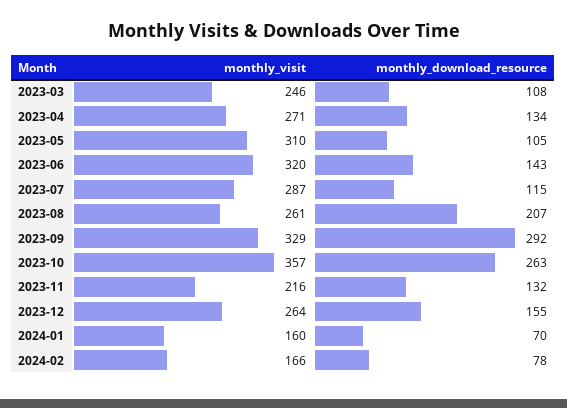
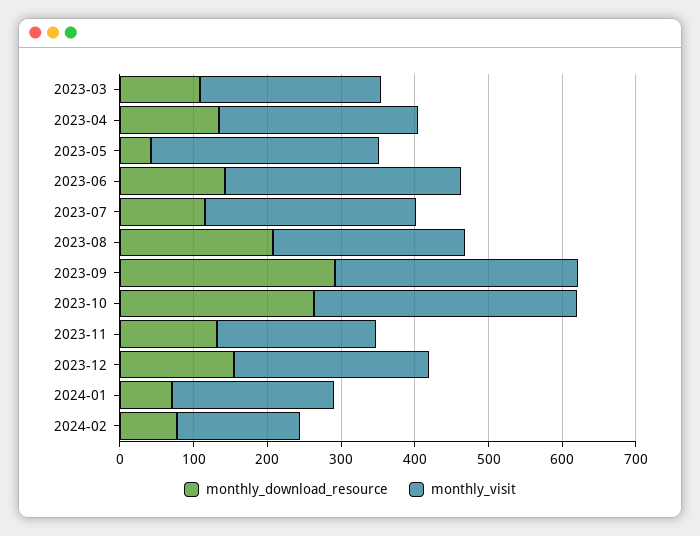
monthly_download_resource, 2023-05: 105 -> 40
monthly_visit, 2024-01: 160 -> 220

